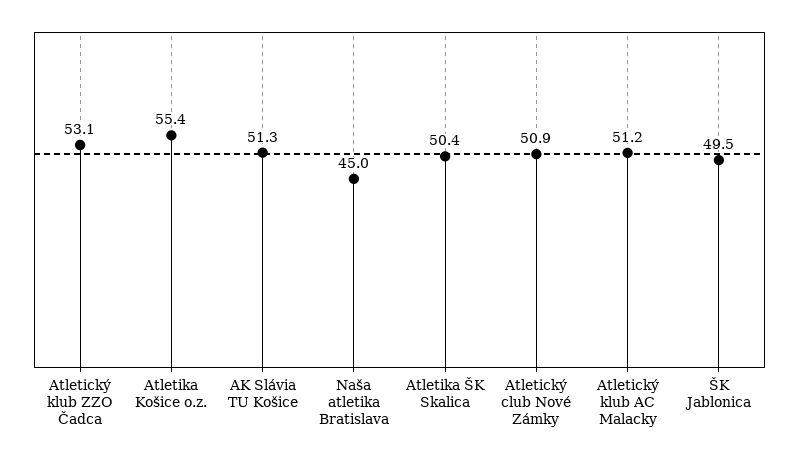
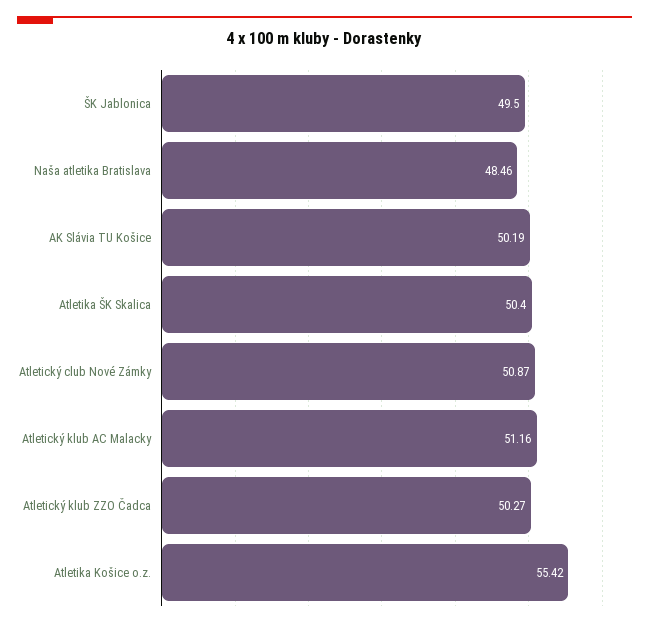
Atletický klub ZZO Čadca: 53.1 -> 50.27
AK Slávia TU Košice: 51.3 -> 50.19
Naša atletika Bratislava: 45 -> 48.46

